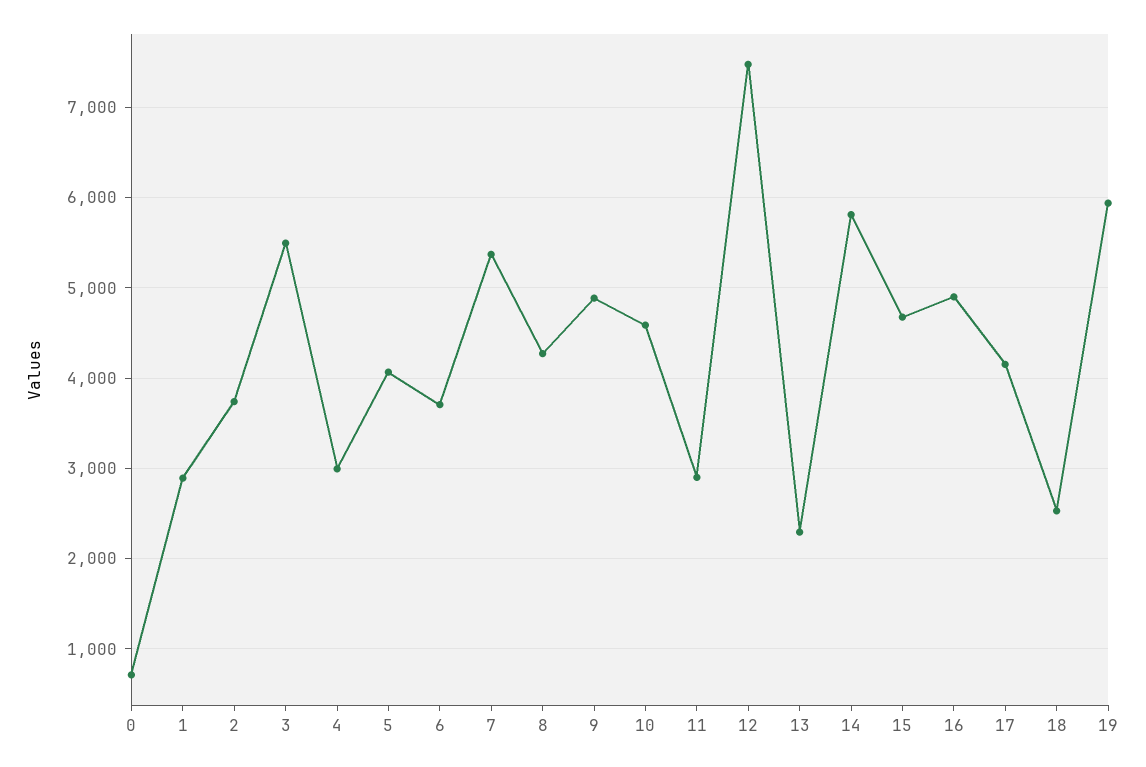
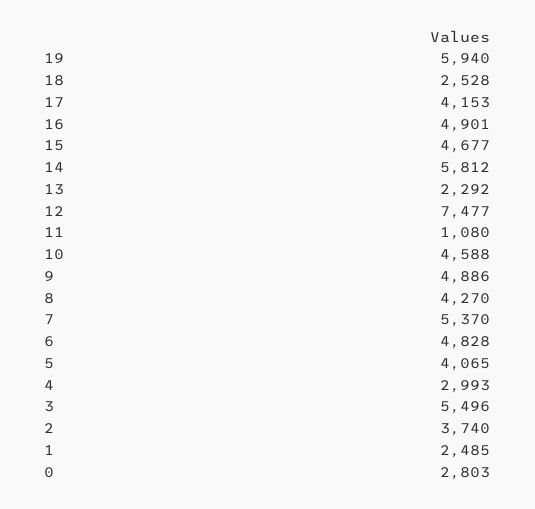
0: 700 -> 2803
1: 2900 -> 2485
6: 3700 -> 4828
11: 2900 -> 1080

